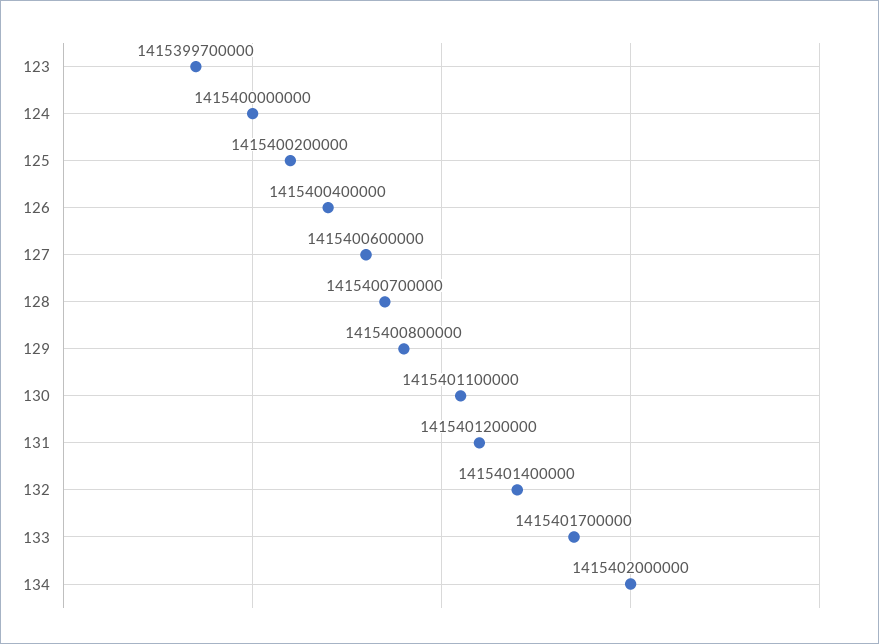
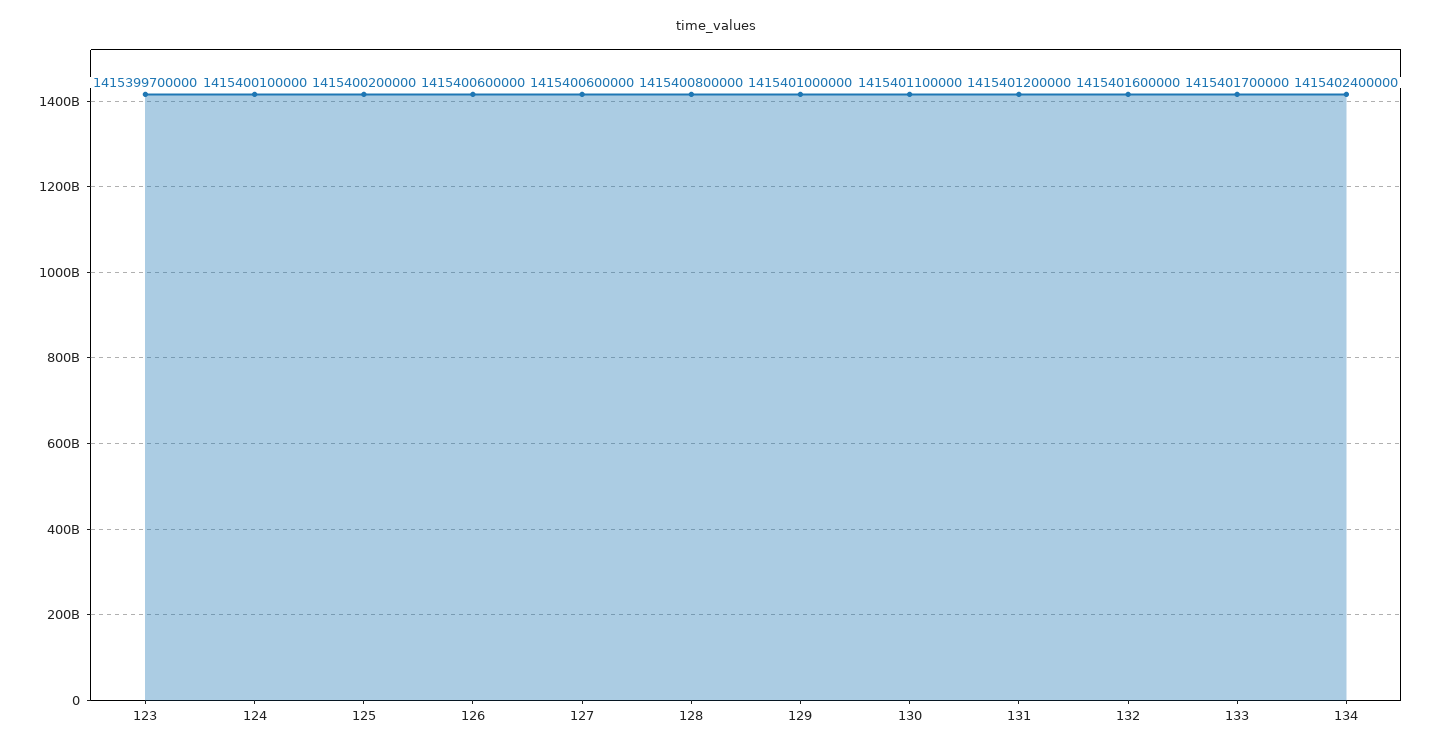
124: 1415400000000 -> 1415400100000
126: 1415400400000 -> 1415400600000
128: 1415400700000 -> 1415400800000
129: 1415400800000 -> 1415401000000
132: 1415401400000 -> 1415401600000
134: 1415402000000 -> 1415402400000

